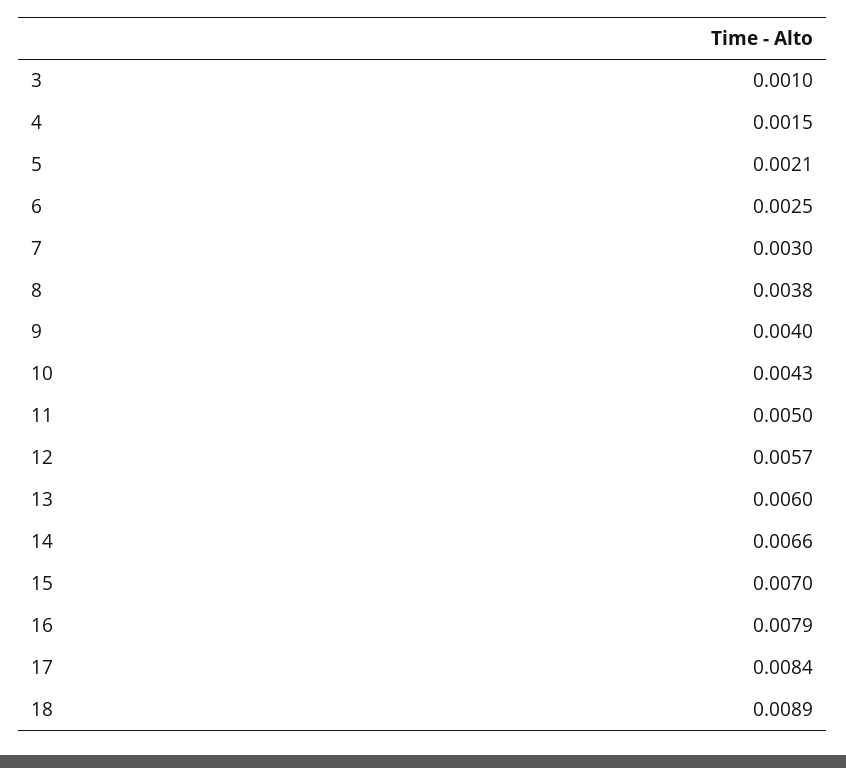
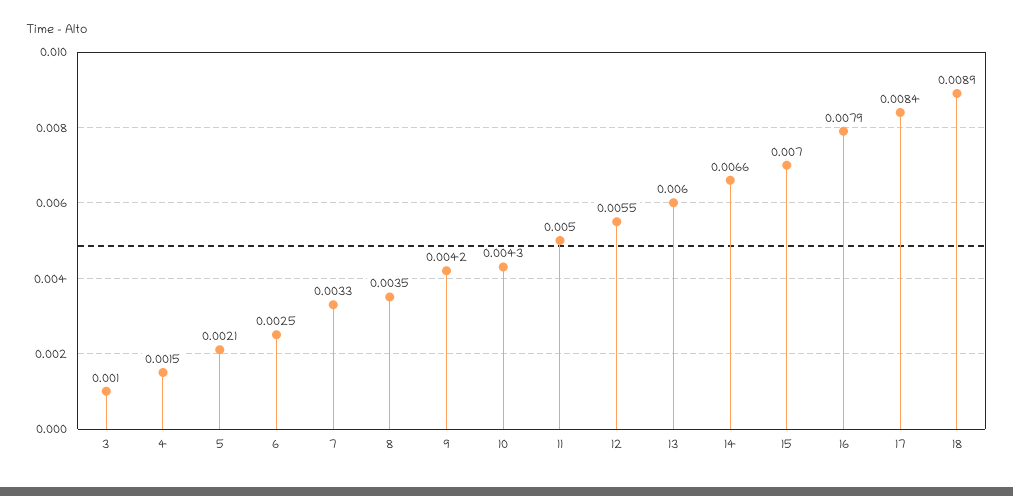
7: 0.003 -> 0.0033
8: 0.0038 -> 0.0035
9: 0.004 -> 0.0042
12: 0.0057 -> 0.0055

